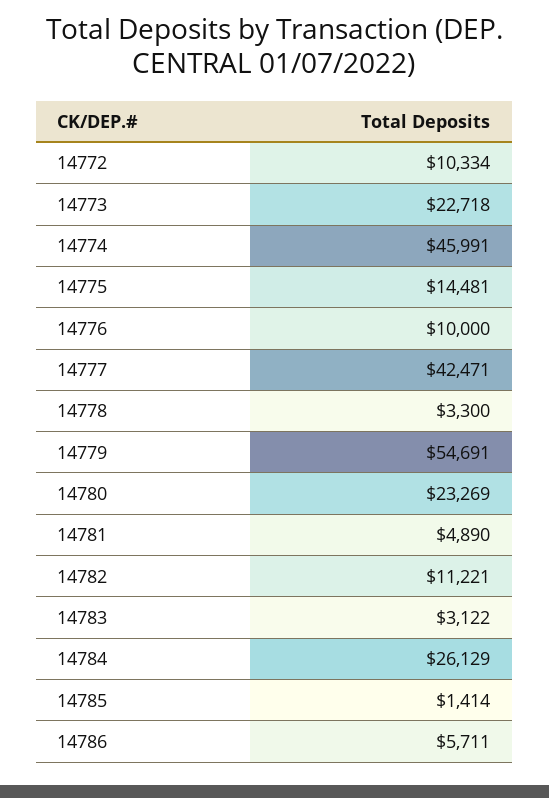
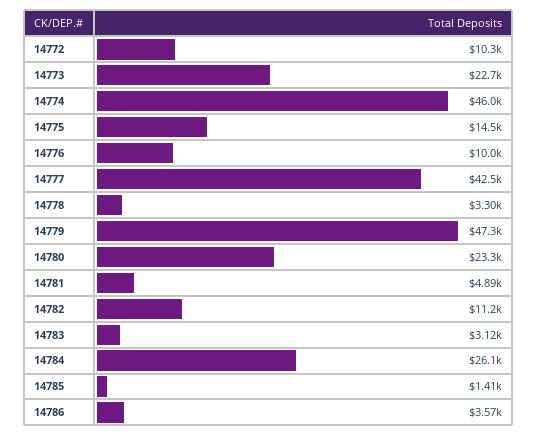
14779: 54691 -> 47300
14786: 5711 -> 3570

